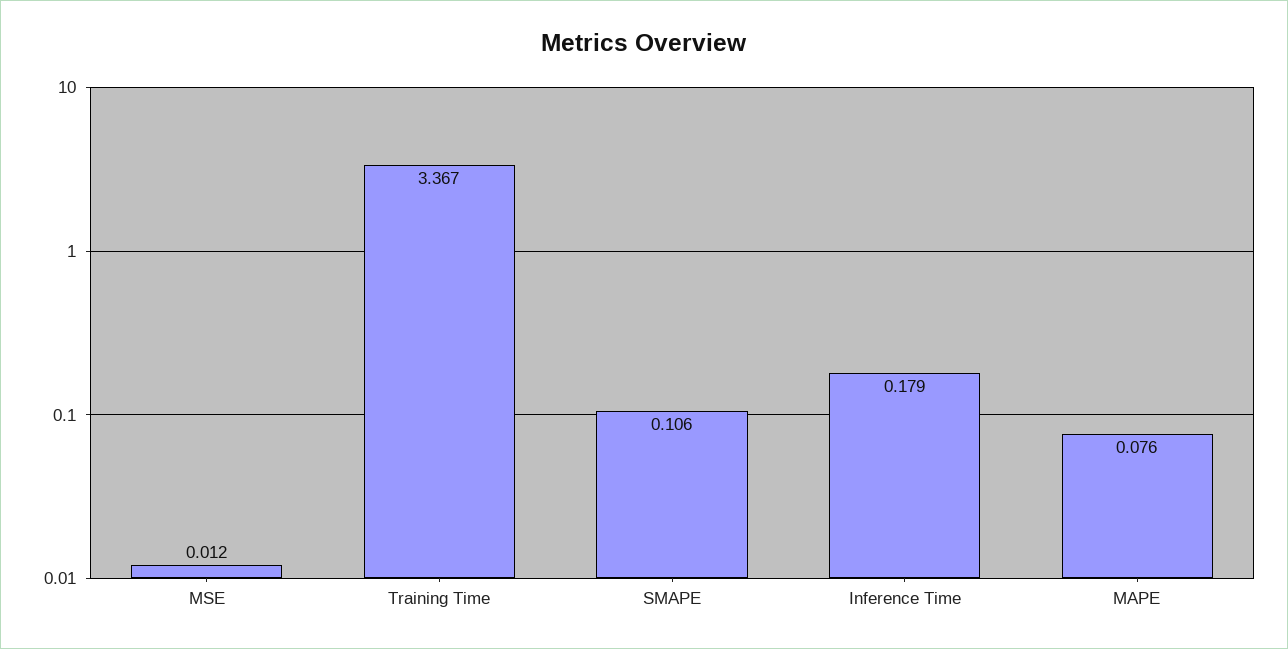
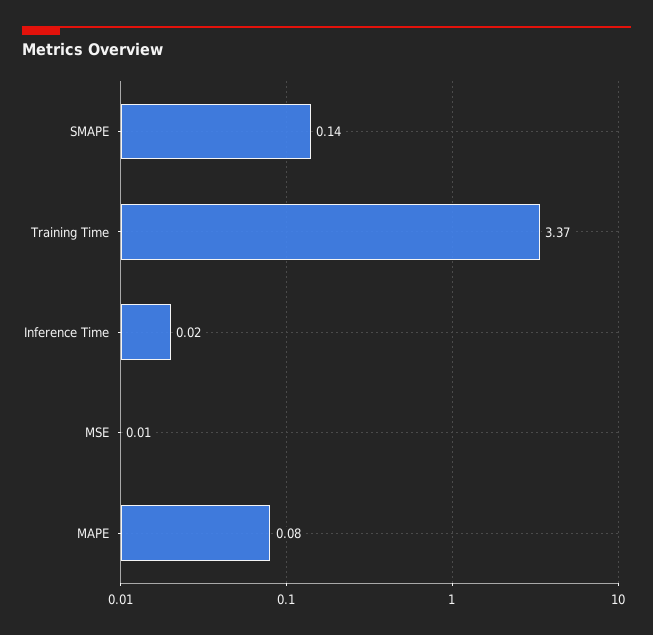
SMAPE: 0.106 -> 0.14
Inference Time: 0.179 -> 0.02

